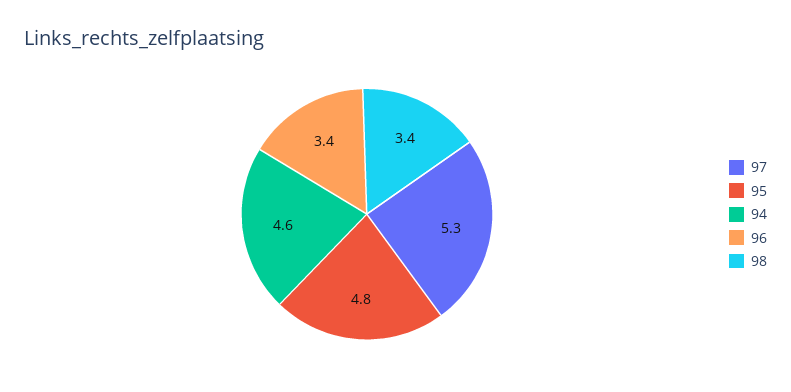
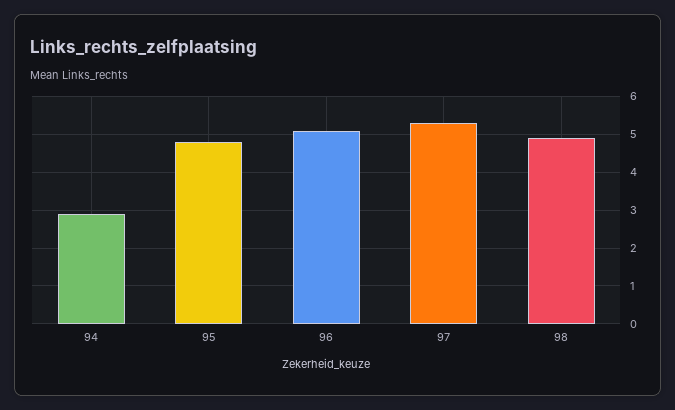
94: 4.6 -> 3
96: 3.4 -> 5
98: 3.4 -> 5

